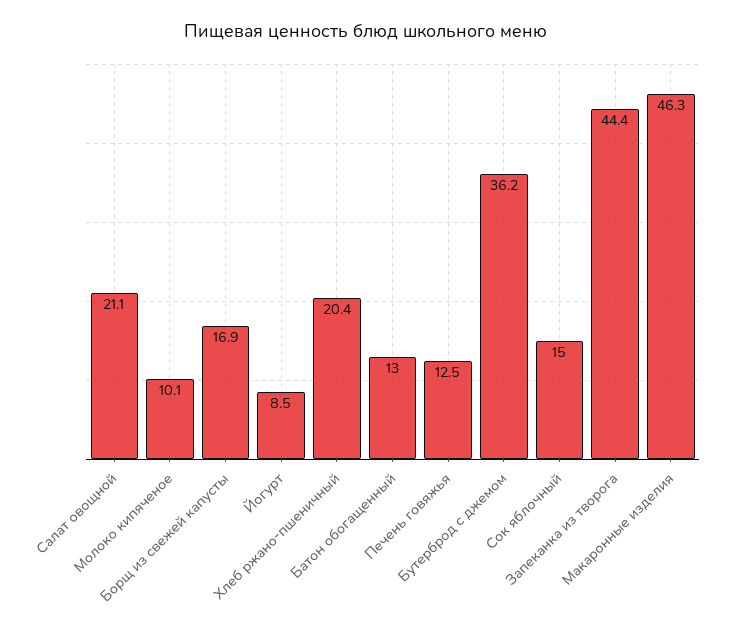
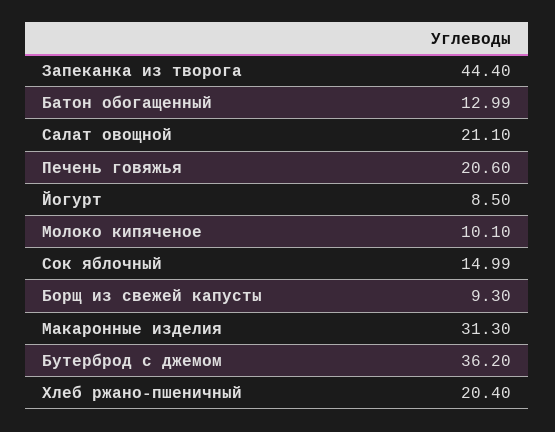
Борщ из свежей капусты: 16.9 -> 9.3
Печень говяжья: 12.5 -> 20.6
Макаронные изделия: 46.3 -> 31.3

